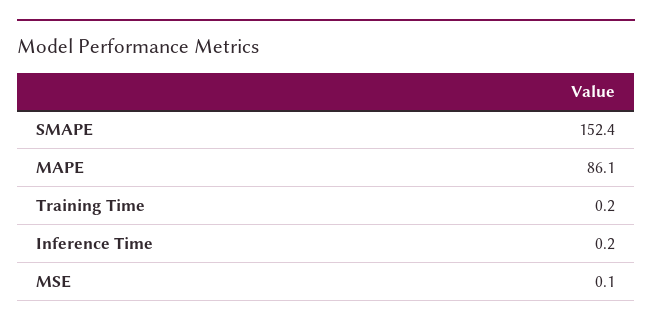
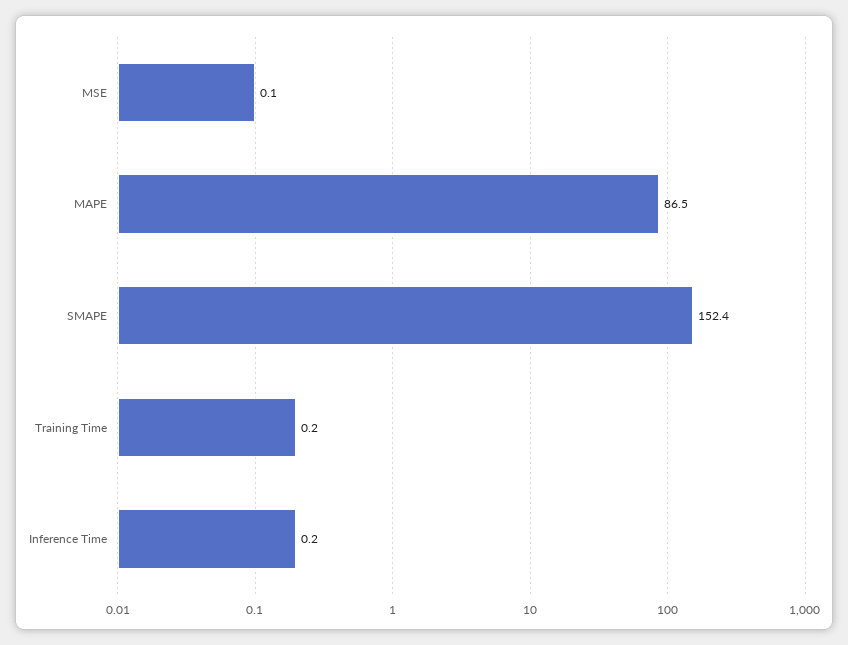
MAPE: 86.1 -> 86.5

